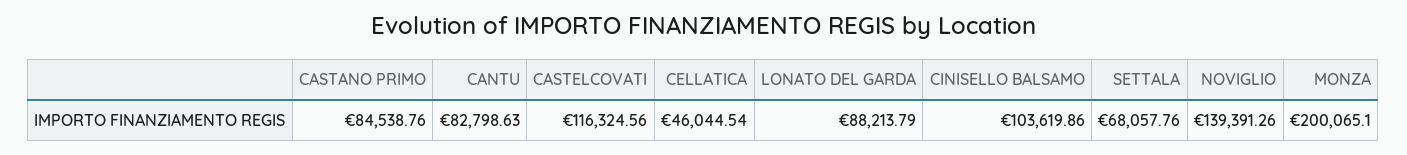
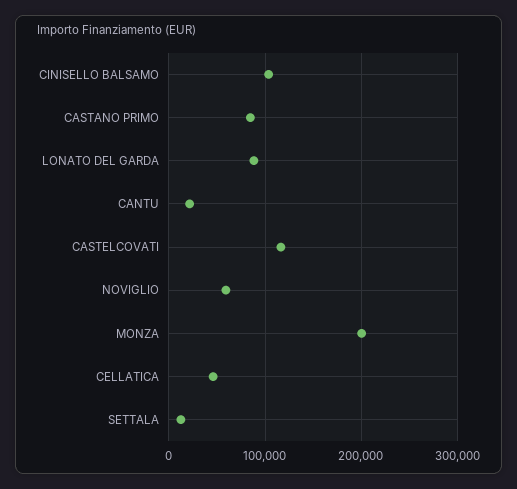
CANTU: 82798.63 -> 20000
SETTALA: 68057.76 -> 10000
NOVIGLIO: 139391.26 -> 60000

